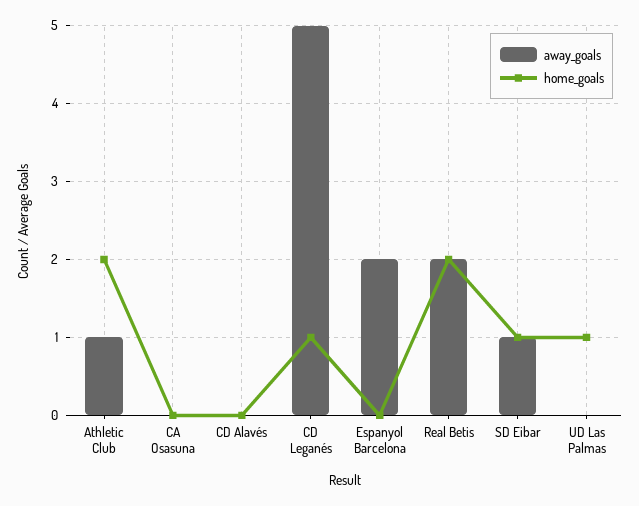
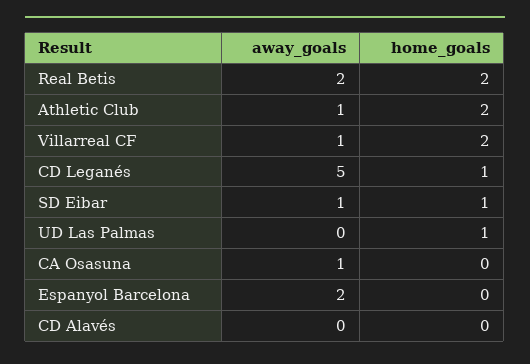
away_goals, CA Osasuna: 0 -> 1
away_goals, Villarreal CF: none -> 1
home_goals, Villarreal CF: none -> 2

